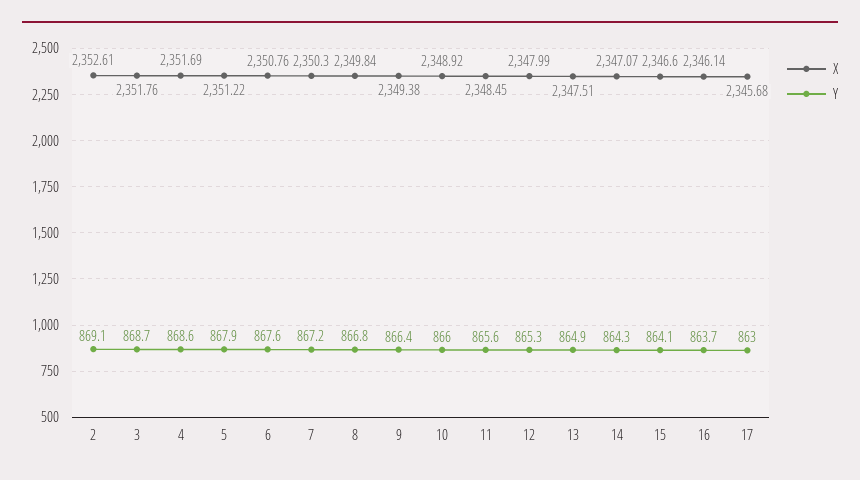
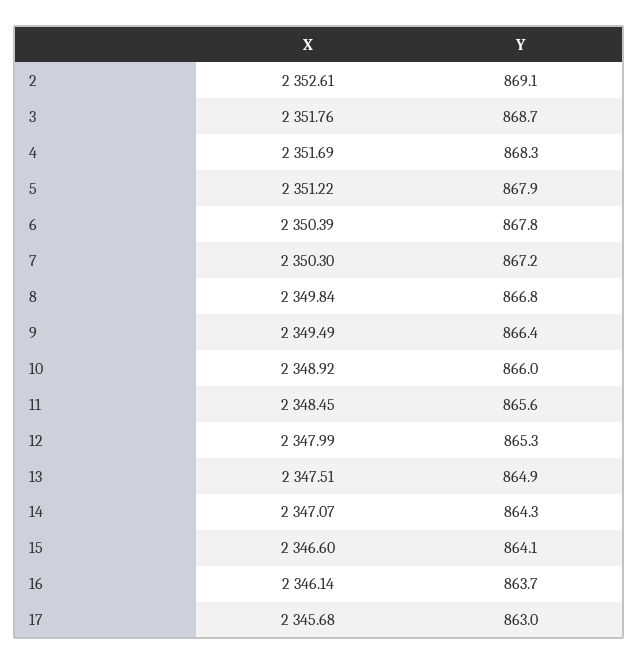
Y, 4: 868.6 -> 868.3
X, 6: 2350.76 -> 2350.39
Y, 6: 867.6 -> 867.8
X, 9: 2349.38 -> 2349.49

